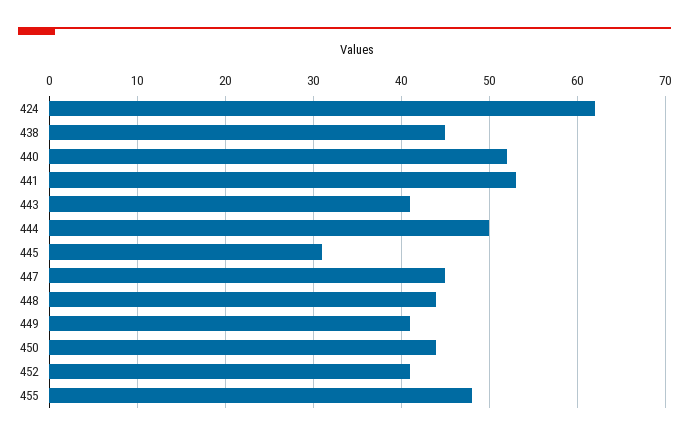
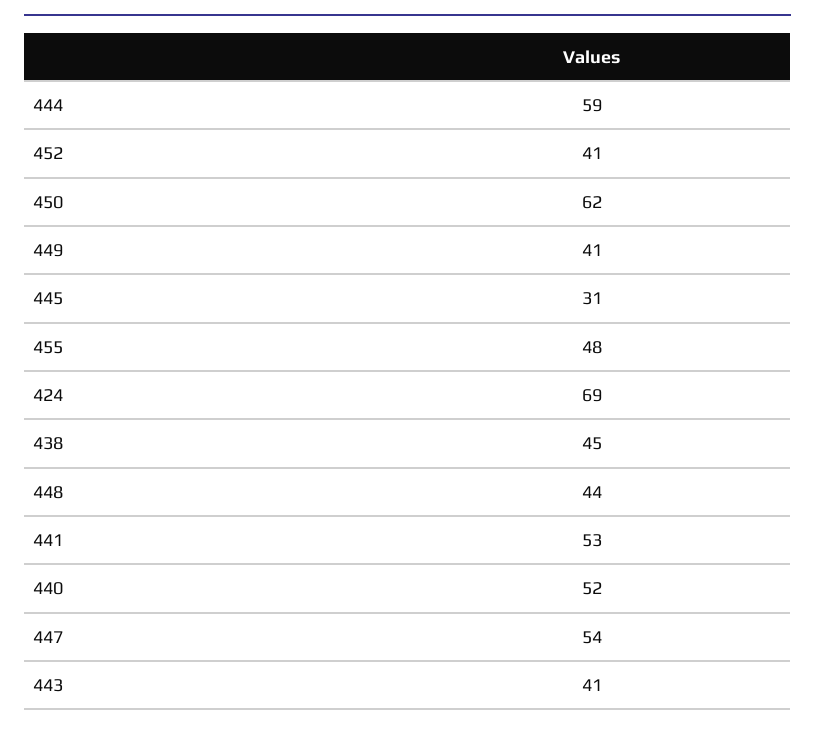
424: 62 -> 69
444: 50 -> 59
447: 45 -> 54
450: 44 -> 62

